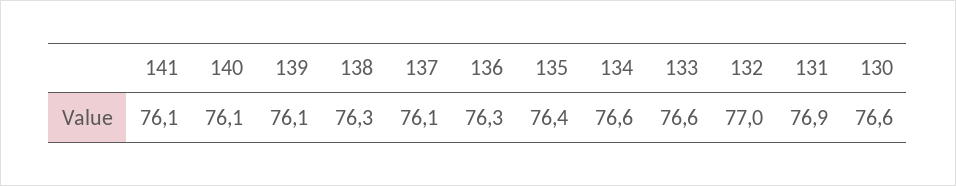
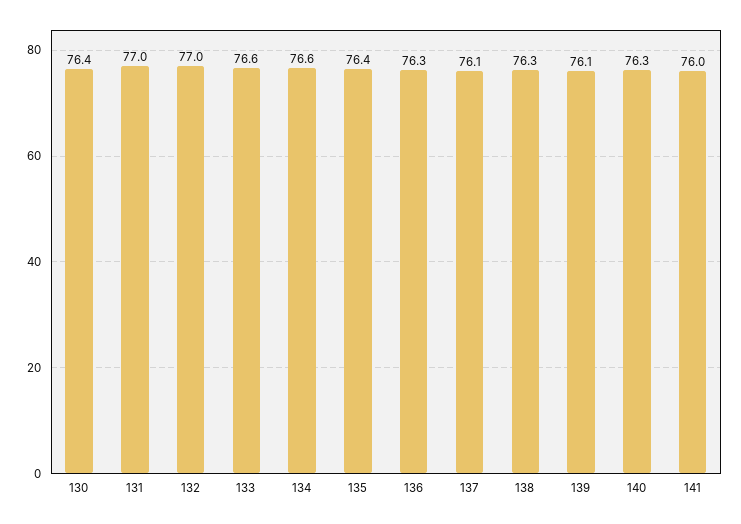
141: 76.1 -> 76
140: 76.1 -> 76.3
131: 76.9 -> 77
130: 76.6 -> 76.4

